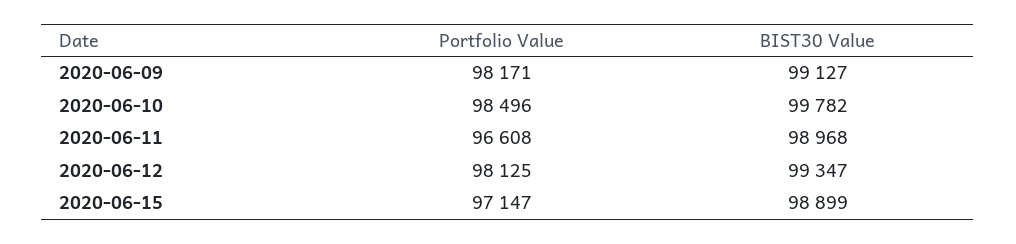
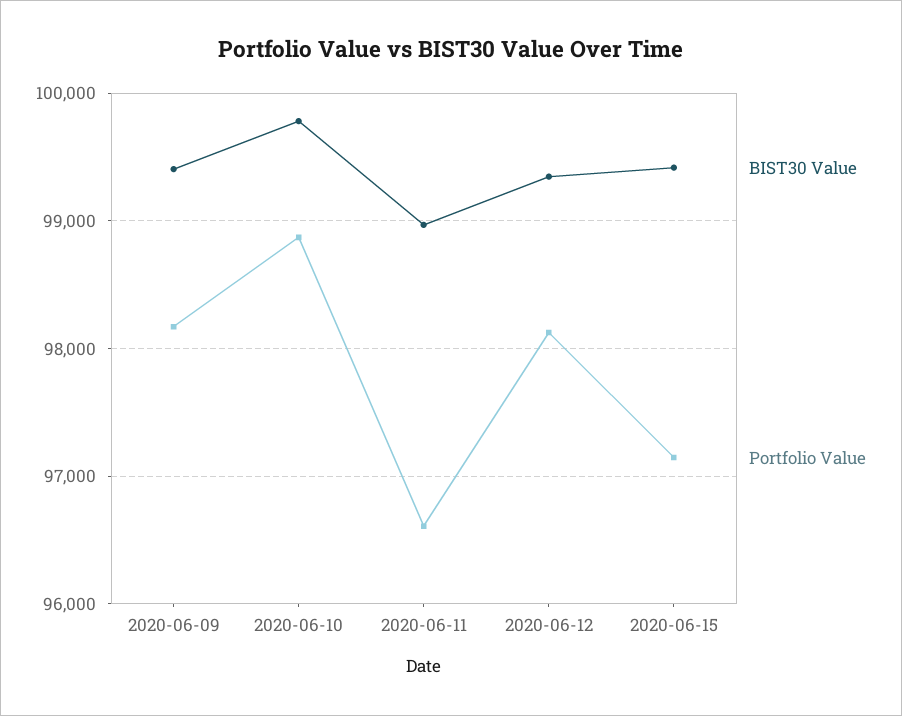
BIST30 Value, 2020-06-09: 99127 -> 99400
Portfolio Value, 2020-06-10: 98496 -> 98900
BIST30 Value, 2020-06-15: 98899 -> 99400

